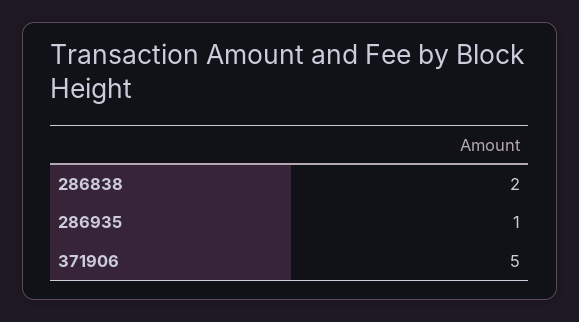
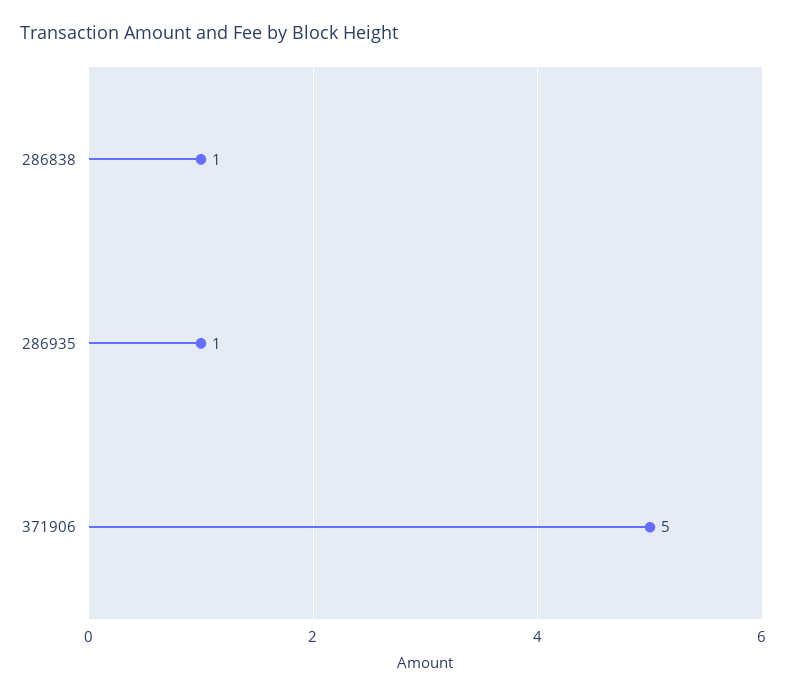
286838: 2 -> 1

